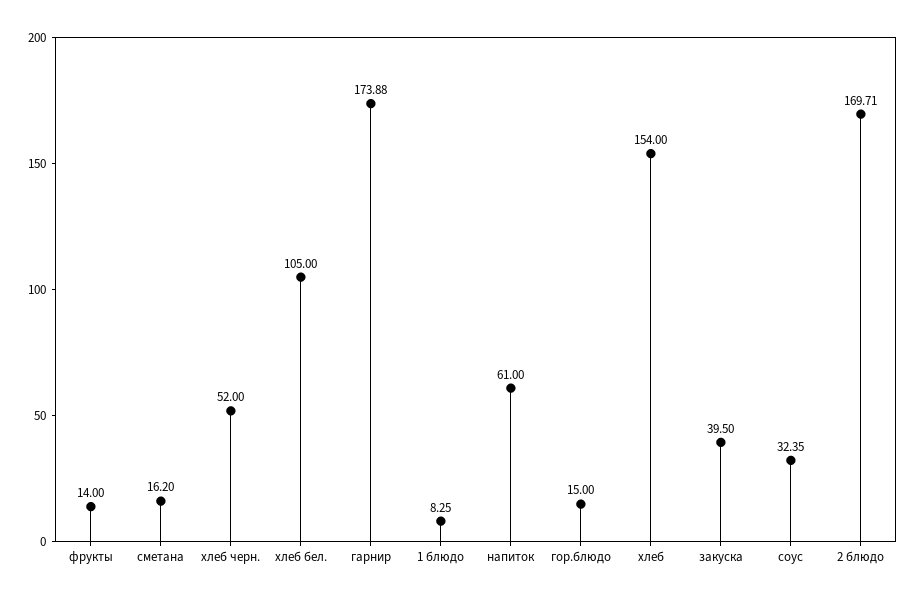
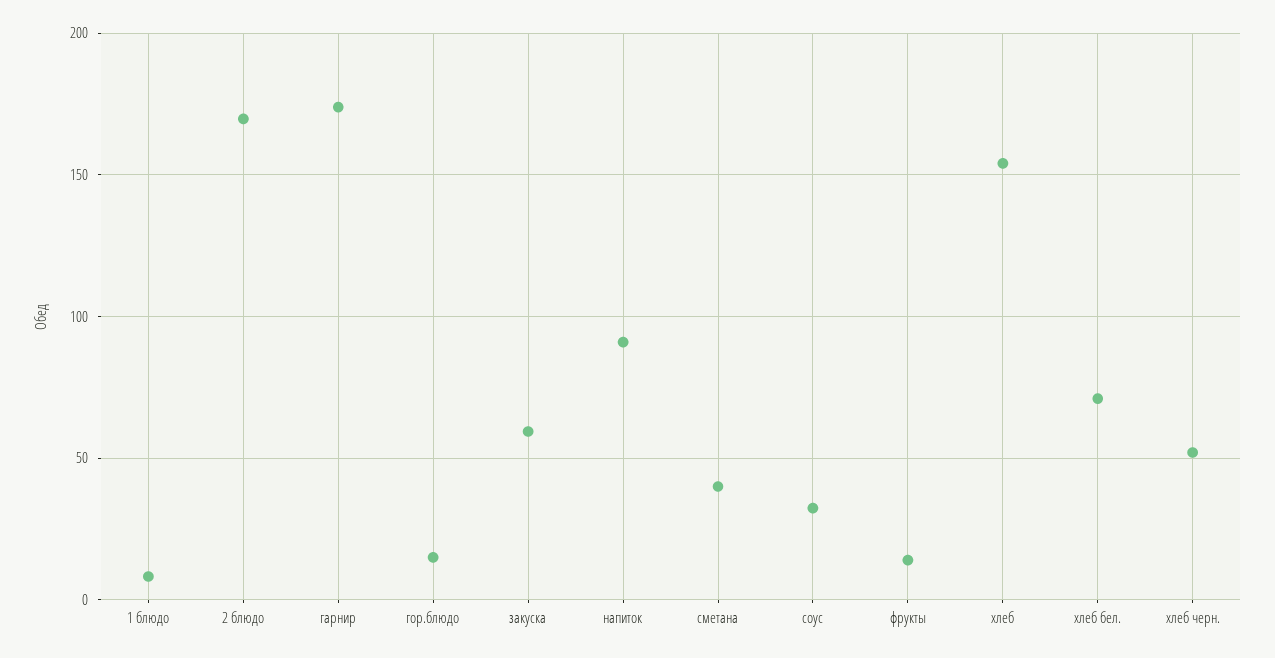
сметана: 16.2 -> 40
хлеб бел.: 105 -> 70
напиток: 61 -> 90
закуска: 39.5 -> 60

